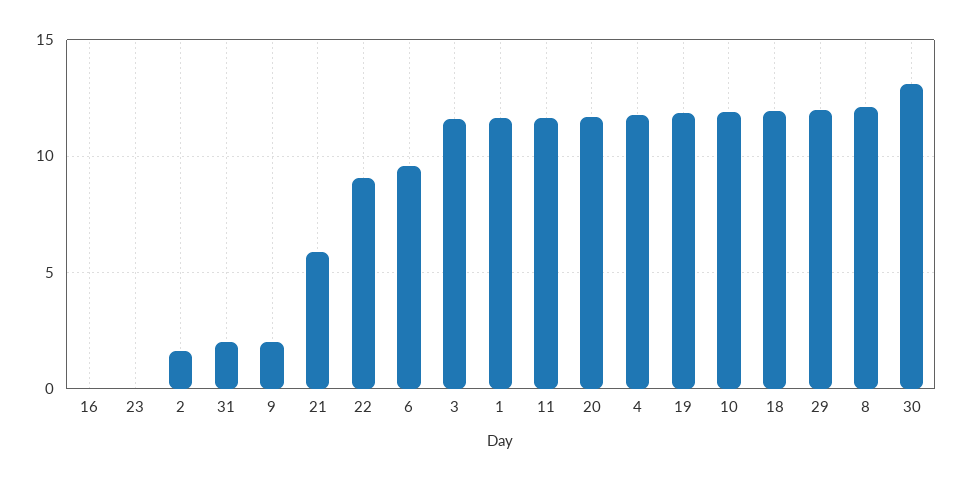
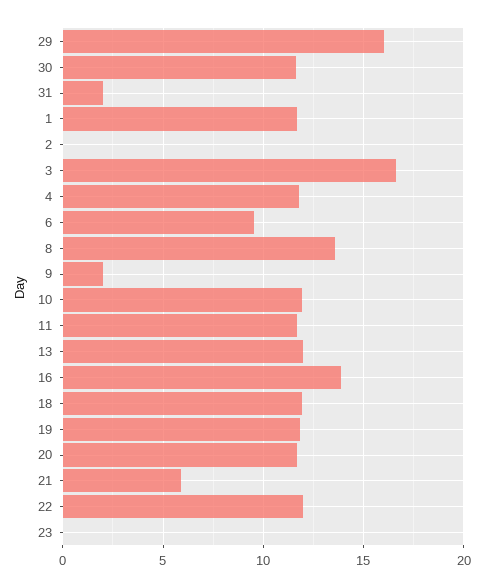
16: 0 -> 14
2: 1.5 -> 0
22: 9 -> 12
3: 11.5 -> 16.5
29: 12 -> 16
8: 12 -> 13.5
30: 13 -> 11.5
13: none -> 12

